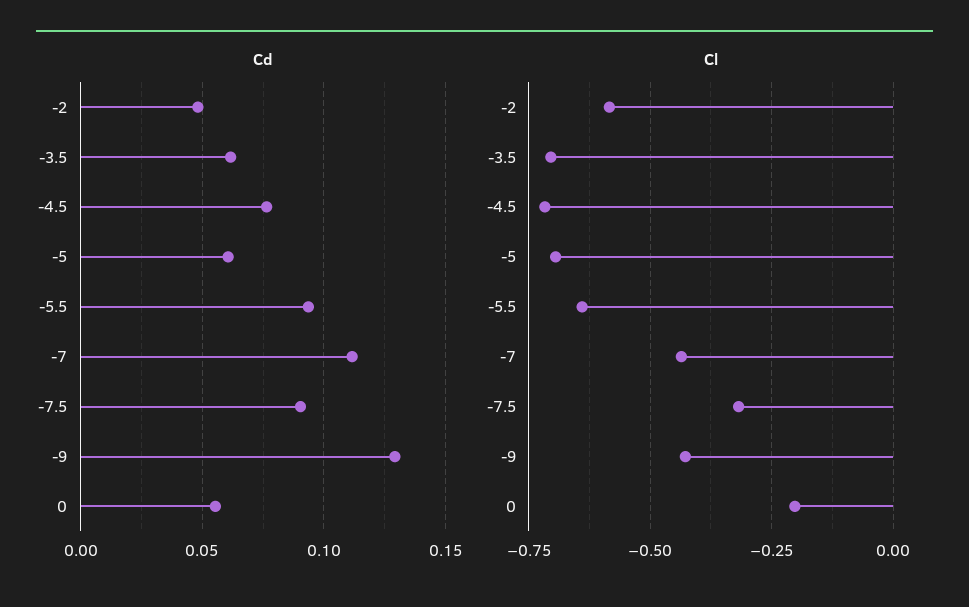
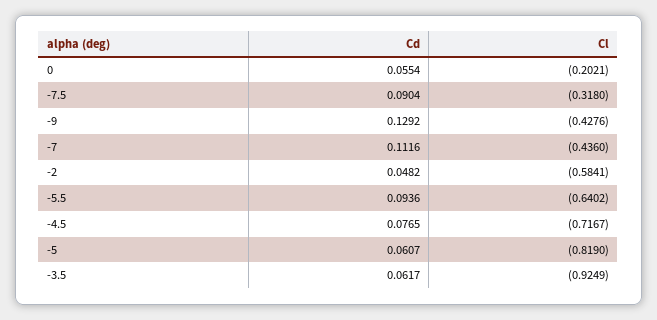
Cl, -3.5: -0.7 -> -0.9249
Cl, -5: -0.7 -> -0.819

